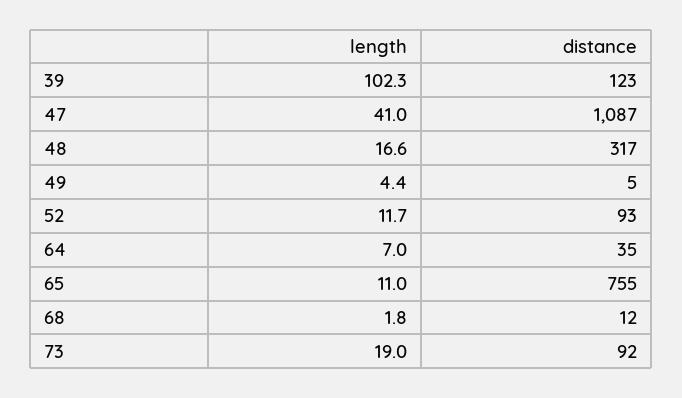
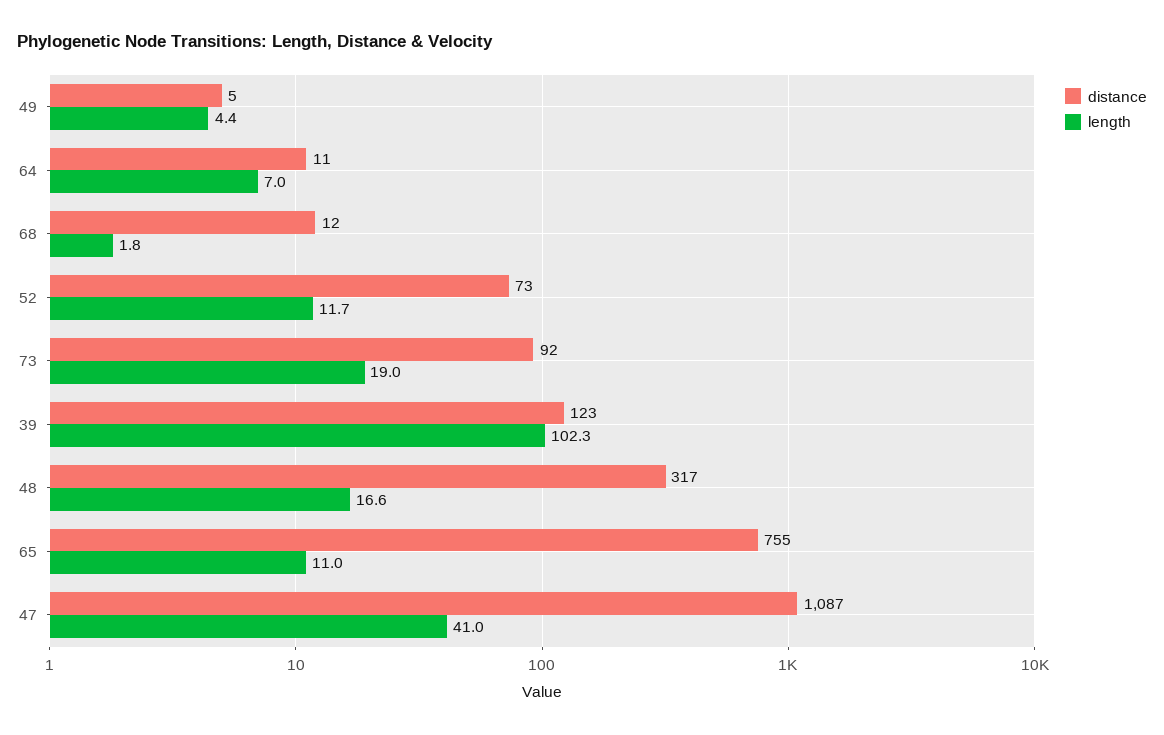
distance, 52: 93 -> 73
distance, 64: 35 -> 11

